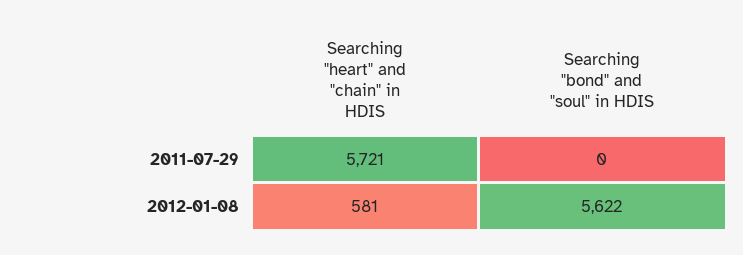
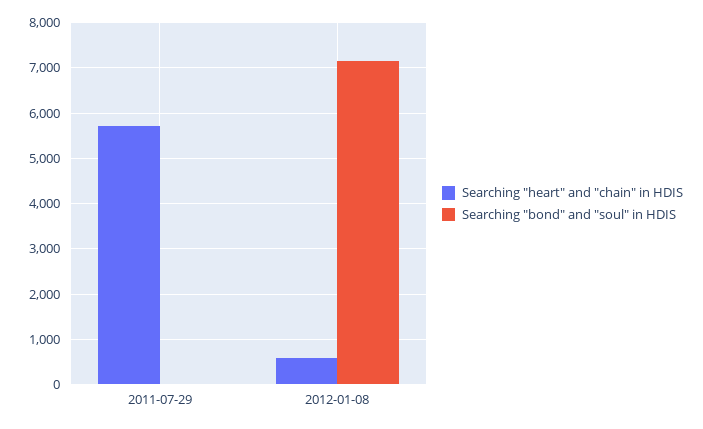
Searching "bond" and "soul" in HDIS, 2012-01-08: 5622 -> 7200

